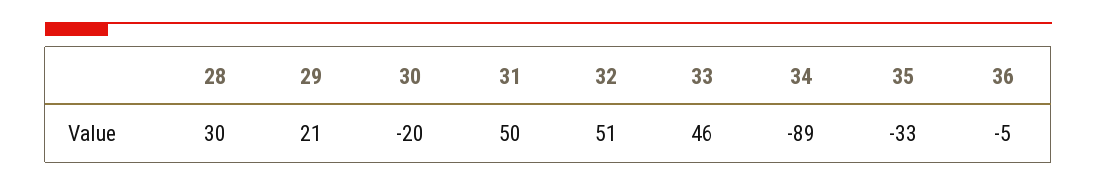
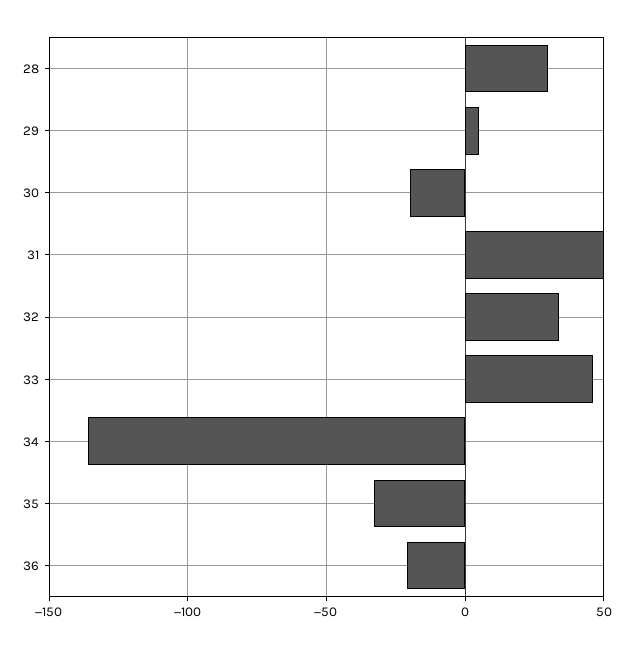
29: 21 -> 5
32: 51 -> 35
34: -89 -> -135
36: -5 -> -20

